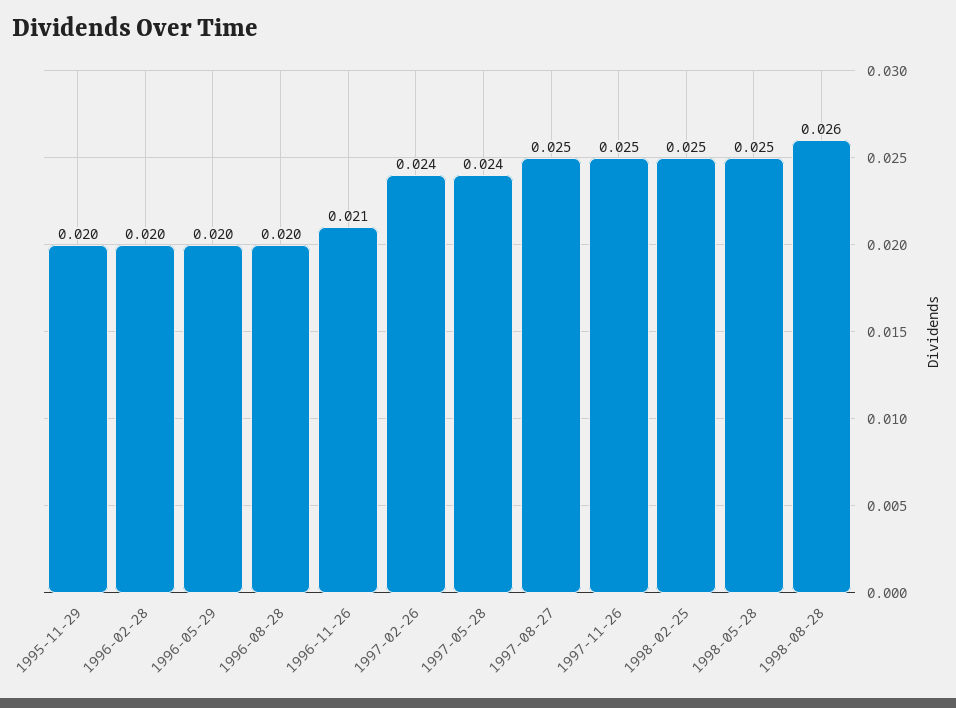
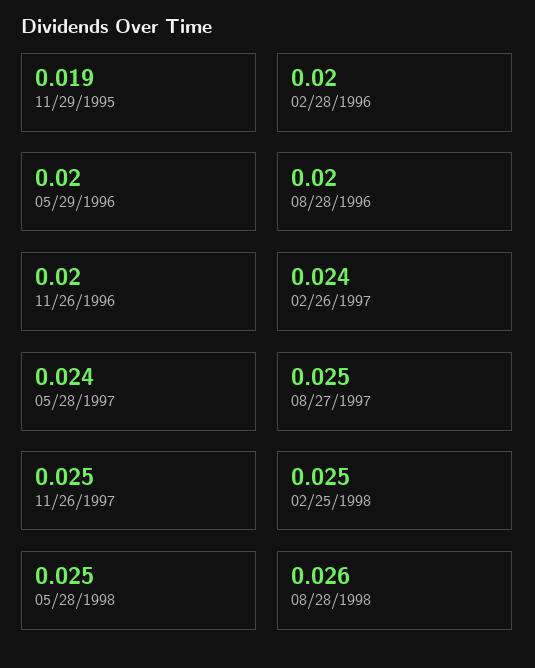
1995-11-29: 0.02 -> 0.019
1996-11-26: 0.021 -> 0.02

